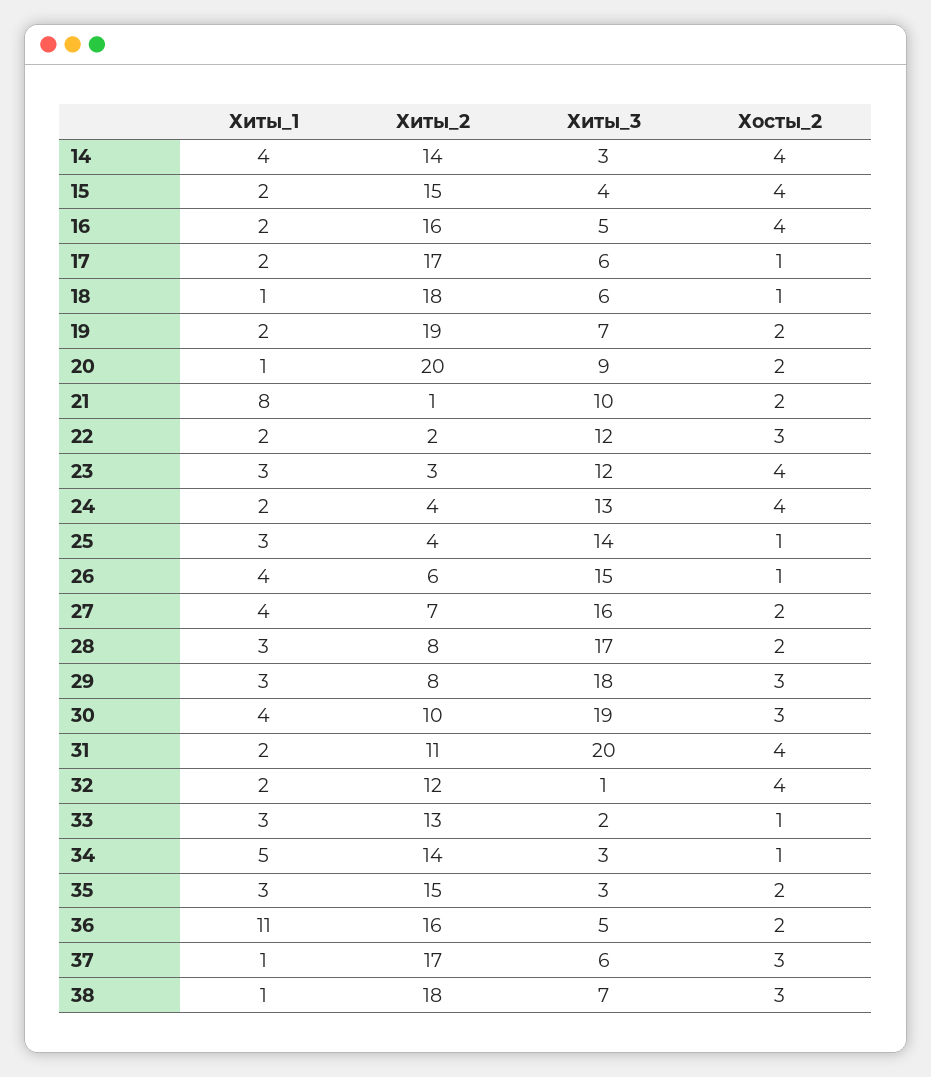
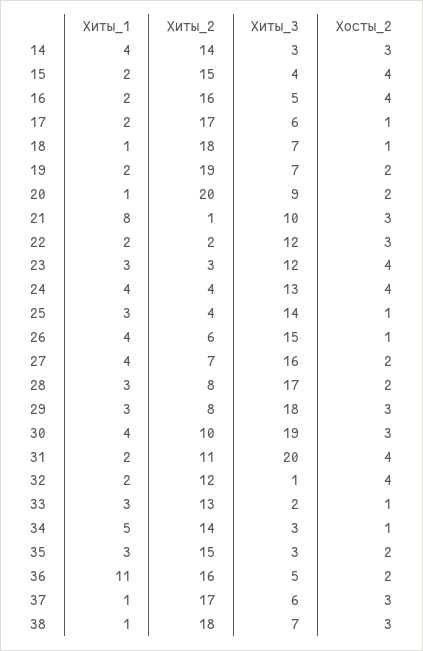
Хосты_2, 14: 4 -> 3
Хиты_3, 18: 6 -> 7
Хосты_2, 21: 2 -> 3
Хиты_1, 24: 2 -> 4

